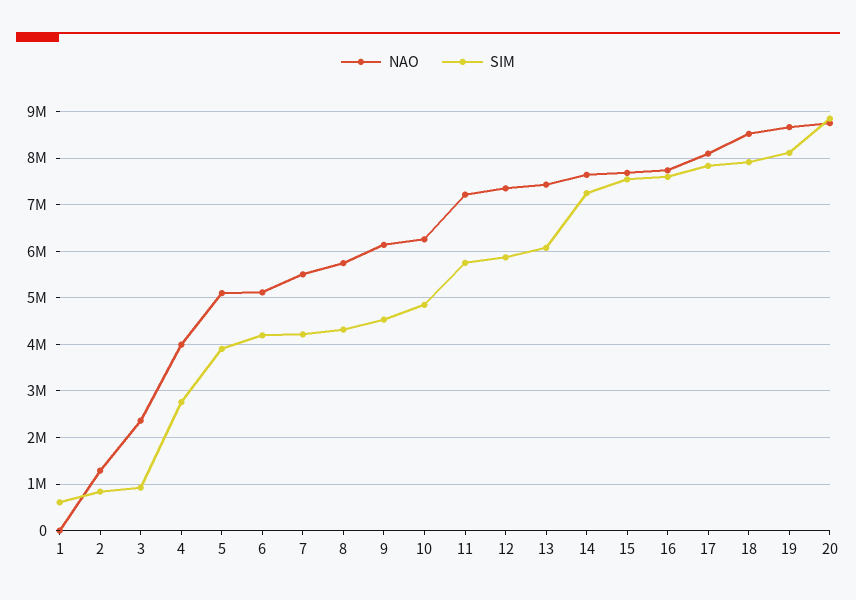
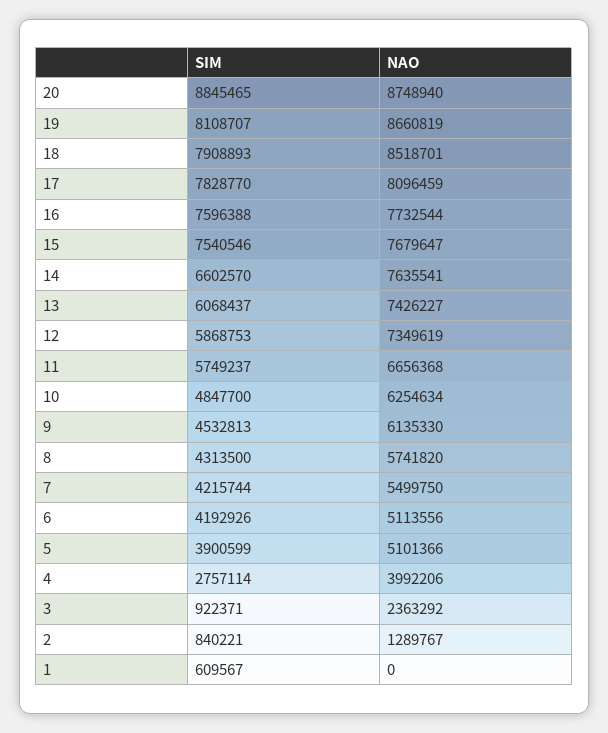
NAO, 11: 7200000 -> 6656368
SIM, 14: 7200000 -> 6602570

